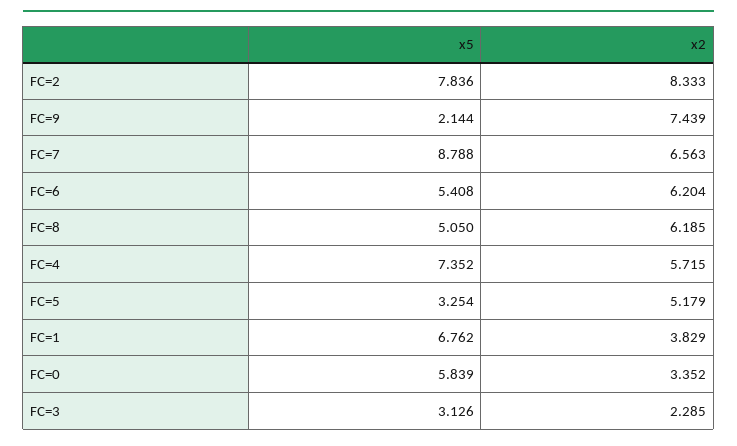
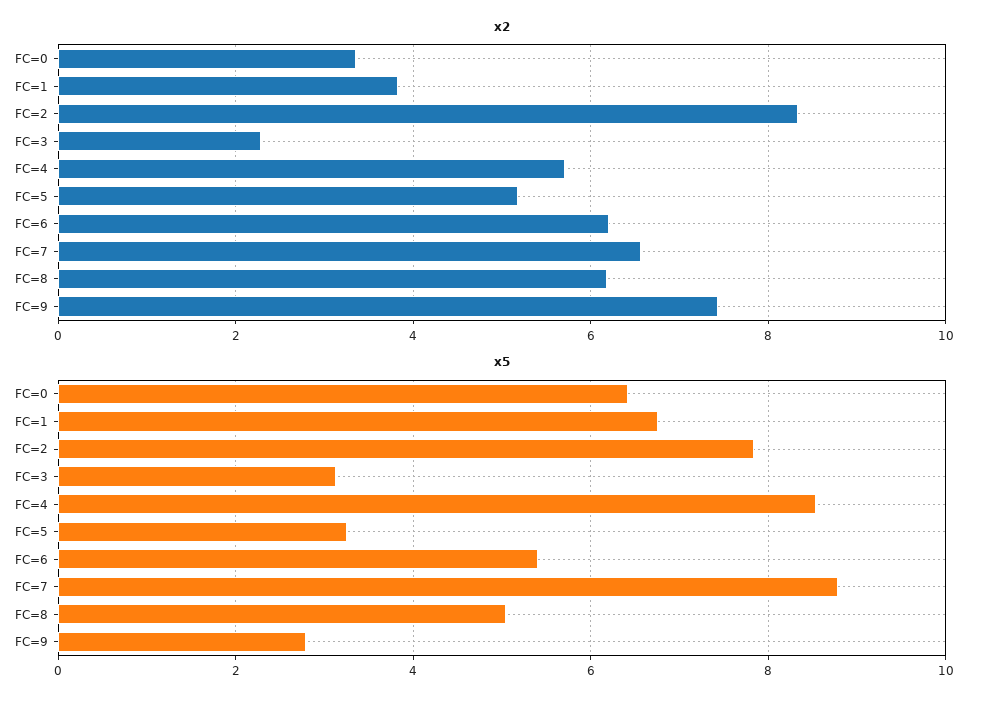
x5, FC=9: 2.144 -> 2.8
x5, FC=4: 7.352 -> 8.6
x5, FC=0: 5.839 -> 6.4

